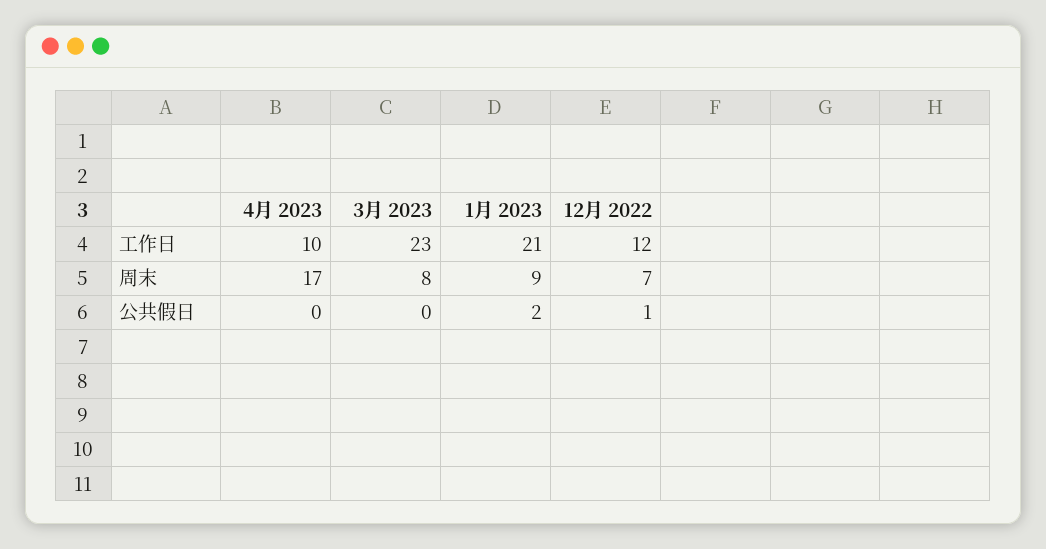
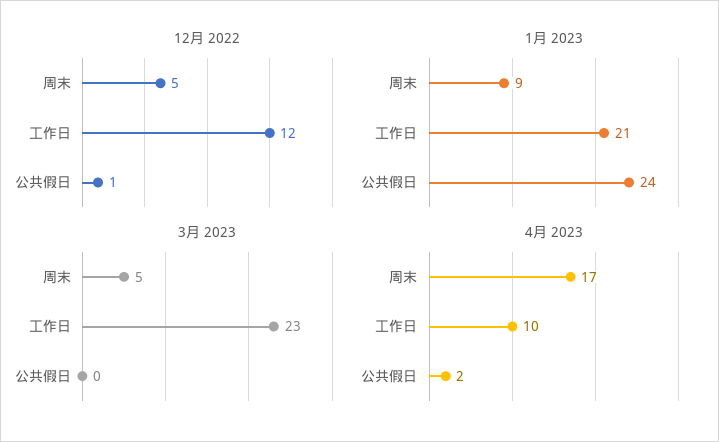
3月 2023, 周末: 8 -> 5
12月 2022, 周末: 7 -> 5
4月 2023, 公共假日: 0 -> 2
1月 2023, 公共假日: 2 -> 24

